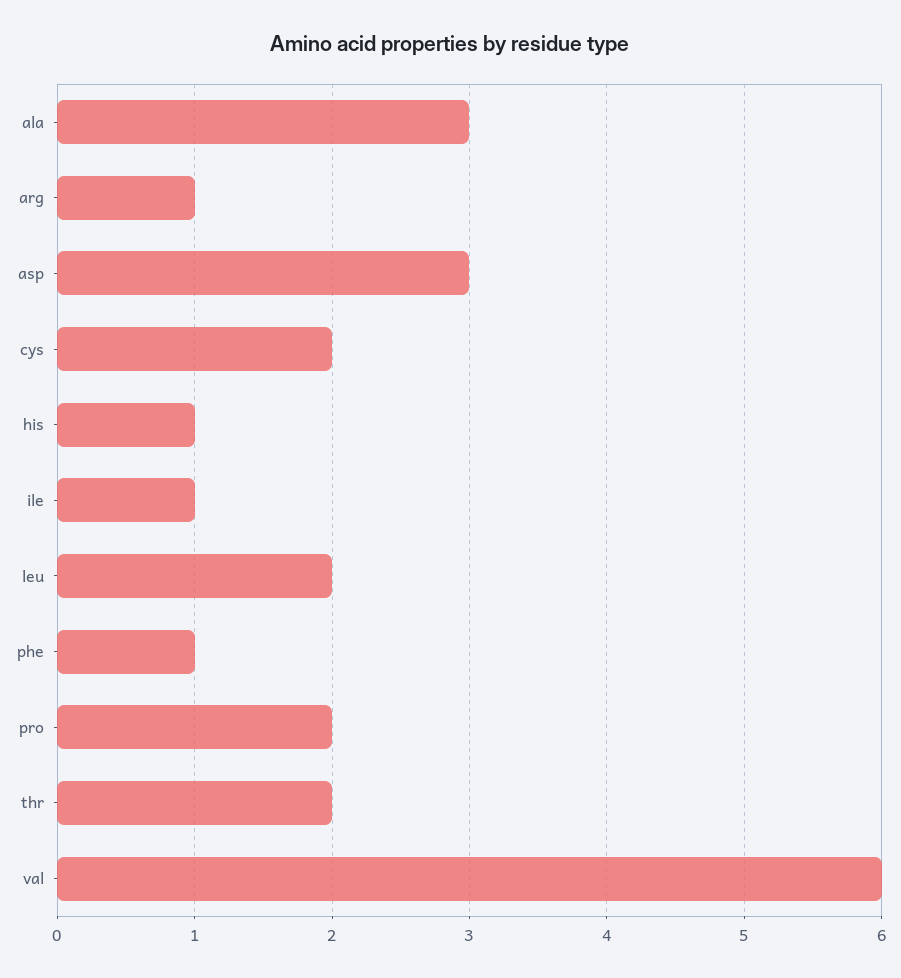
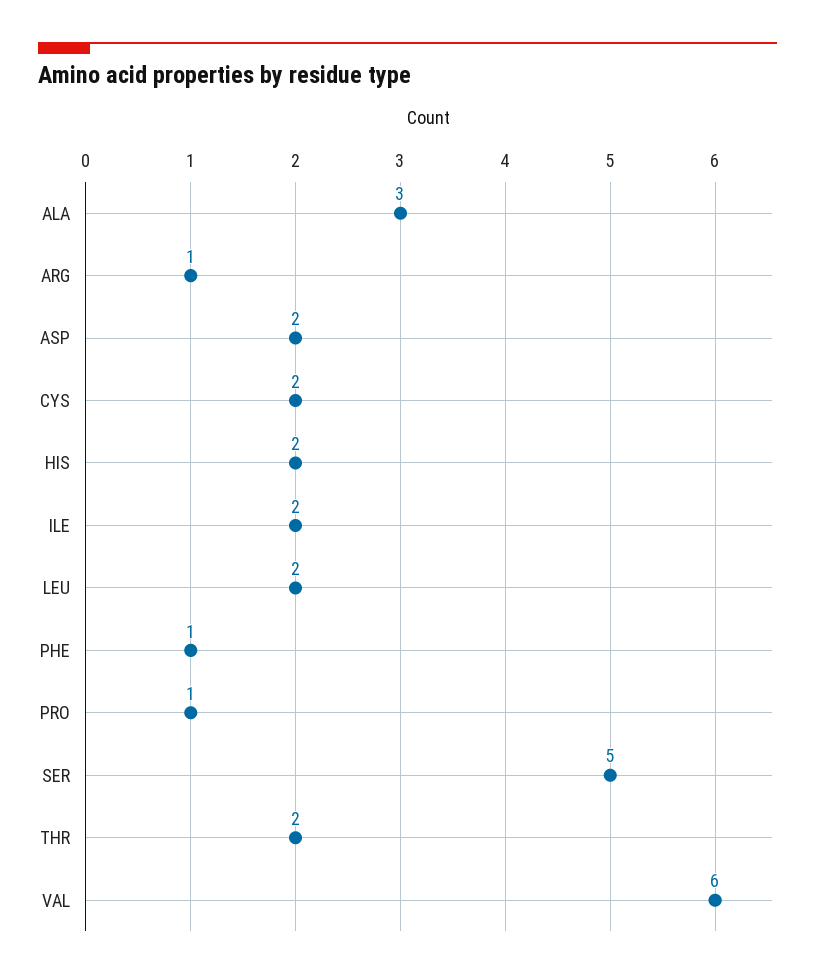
asp: 3 -> 2
his: 1 -> 2
ile: 1 -> 2
pro: 2 -> 1
SER: none -> 5

